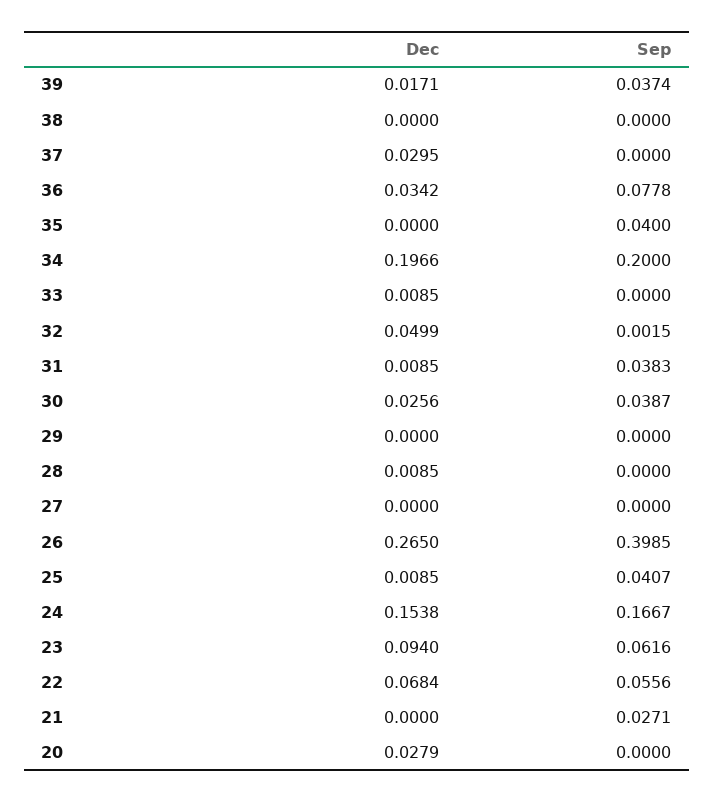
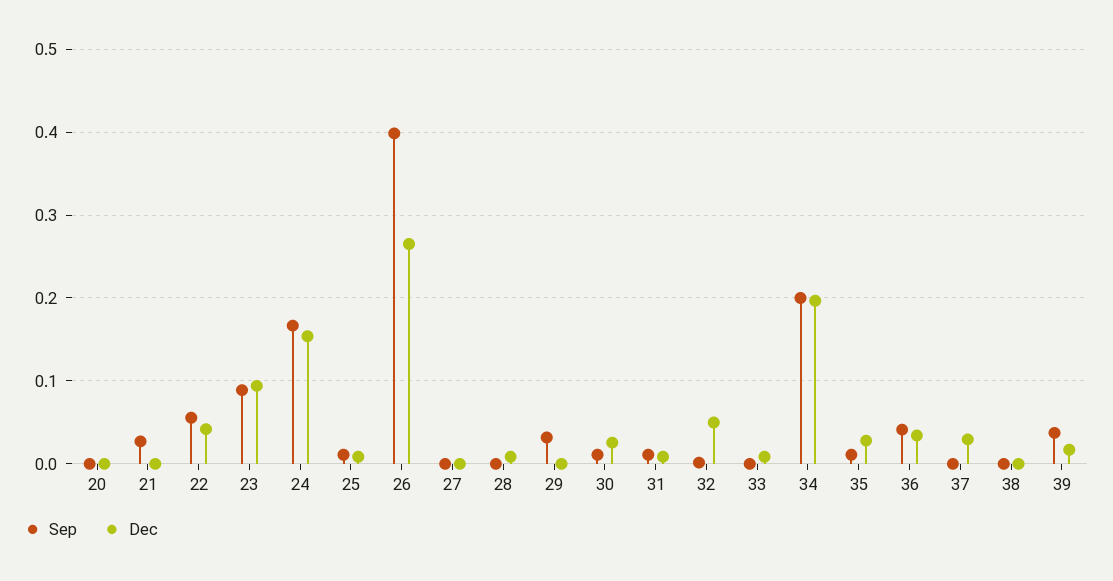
Sep, 36: 0.0778 -> 0.04
Dec, 35: 0 -> 0.03
Sep, 35: 0.04 -> 0.01
Sep, 31: 0.0383 -> 0.01
Sep, 30: 0.0387 -> 0.01
Sep, 29: 0 -> 0.03
Sep, 25: 0.0407 -> 0.01
Sep, 23: 0.0616 -> 0.09
Dec, 22: 0.0684 -> 0.04
Dec, 20: 0.0279 -> 0

